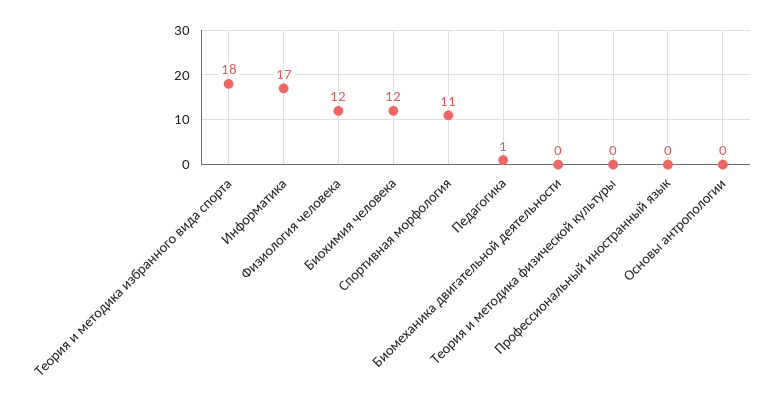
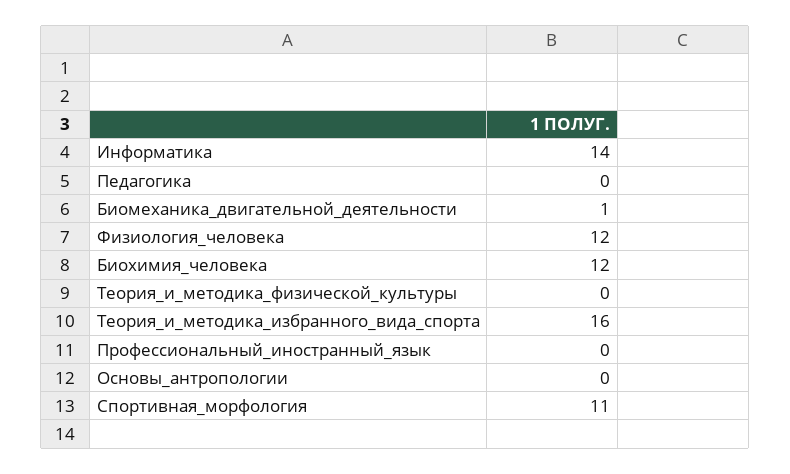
Теория и методика избранного вида спорта: 18 -> 16
Информатика: 17 -> 14
Педагогика: 1 -> 0
Биомеханика двигательной деятельности: 0 -> 1

